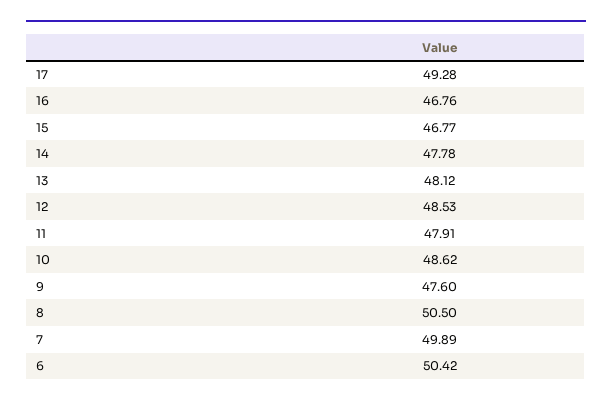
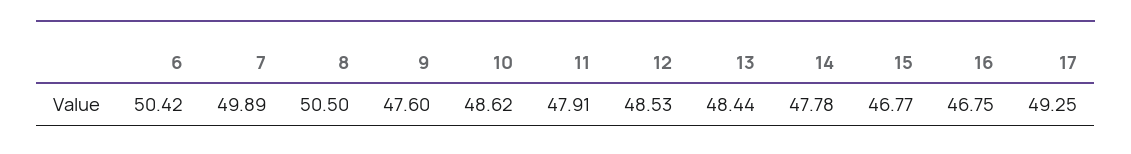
17: 49.28 -> 49.25
16: 46.76 -> 46.75
13: 48.12 -> 48.44

